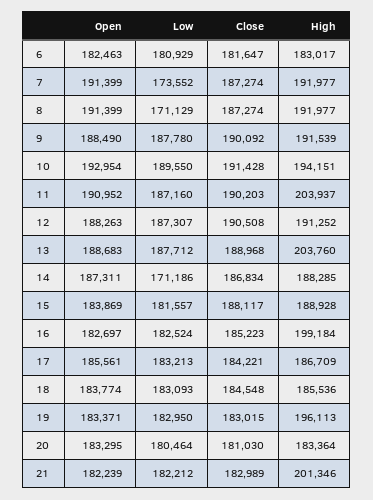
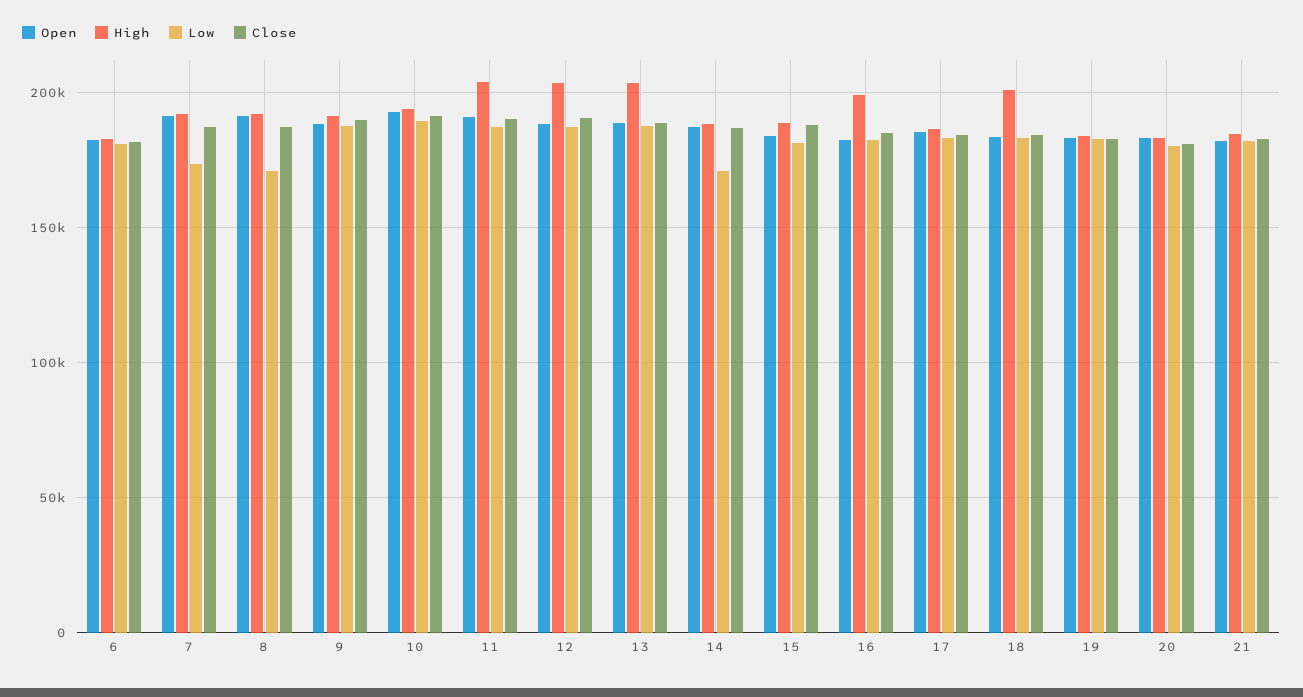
High, 12: 191252 -> 205000
High, 18: 185536 -> 200000
High, 19: 196113 -> 185000
High, 21: 201346 -> 185000

